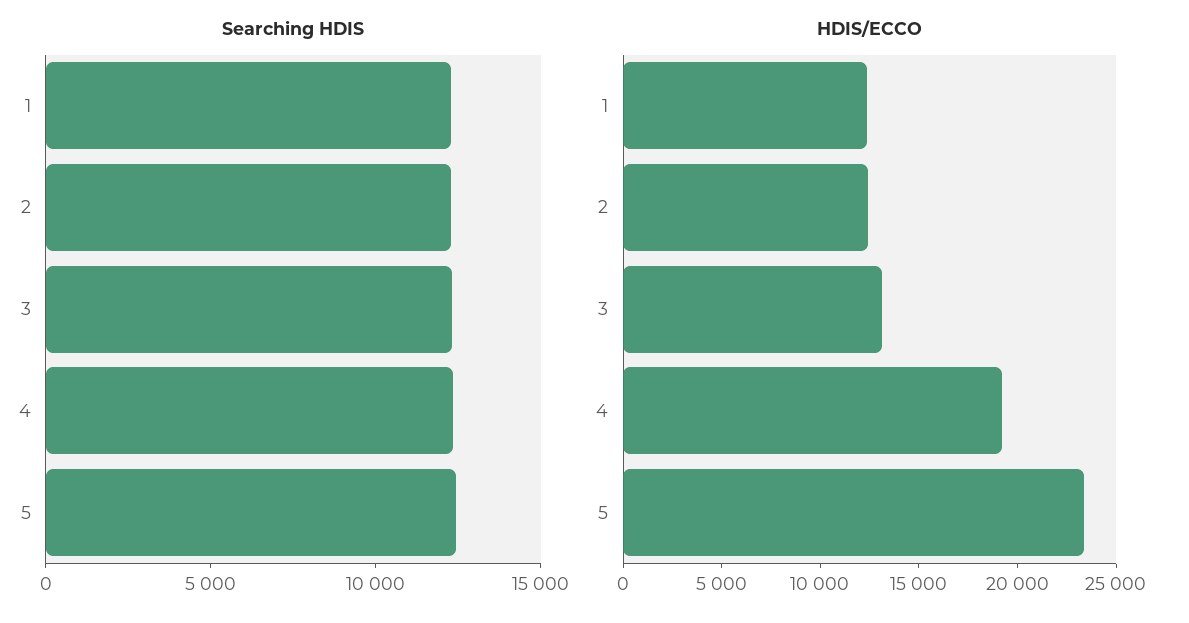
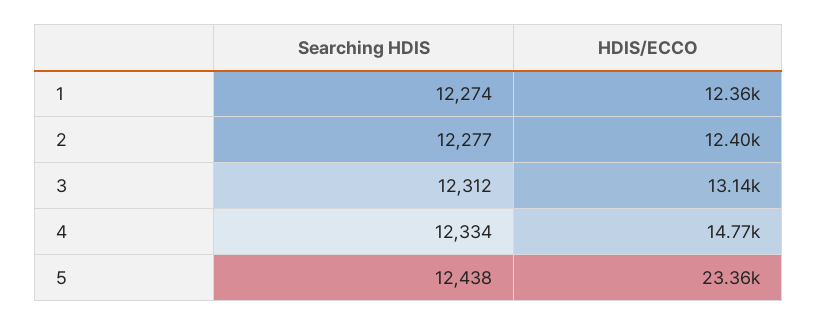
HDIS/ECCO, 4: 19000 -> 14770

